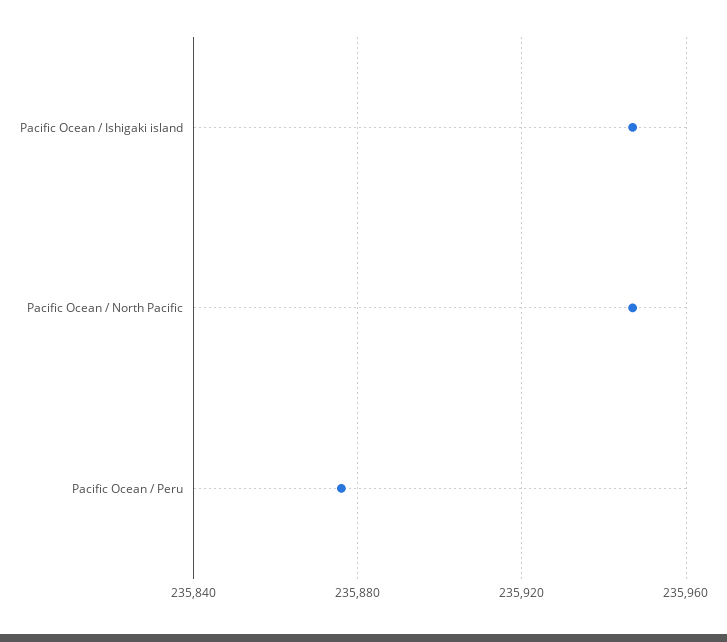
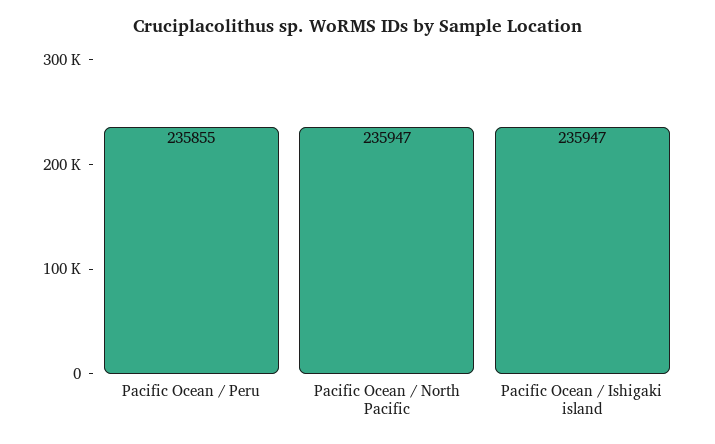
Pacific Ocean / Peru: 235875 -> 235855

